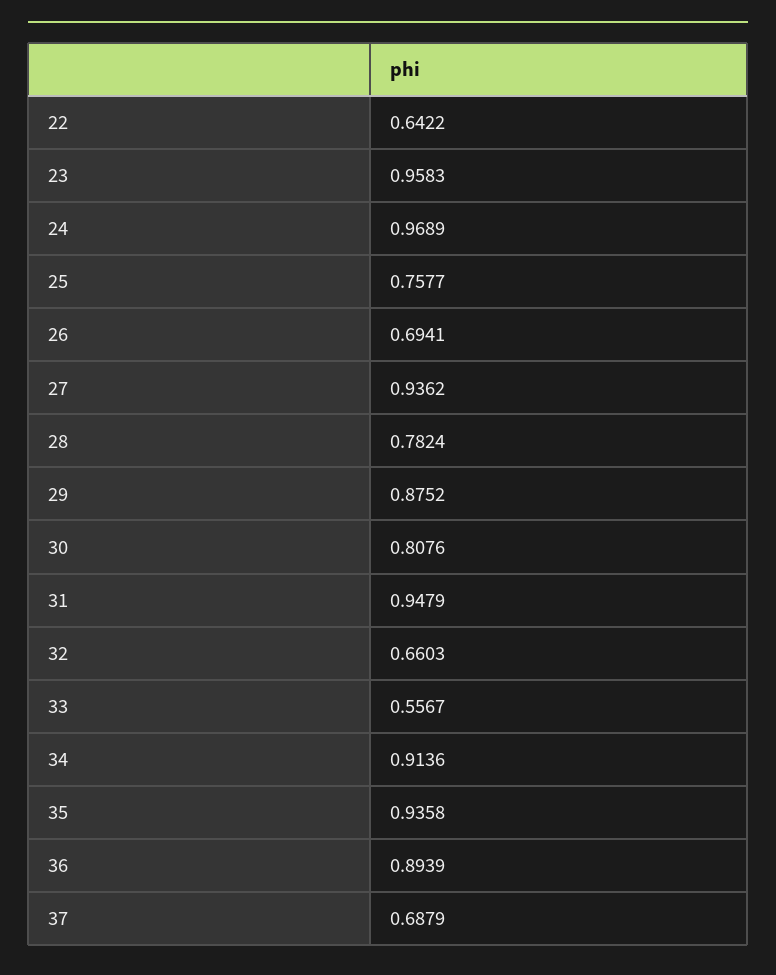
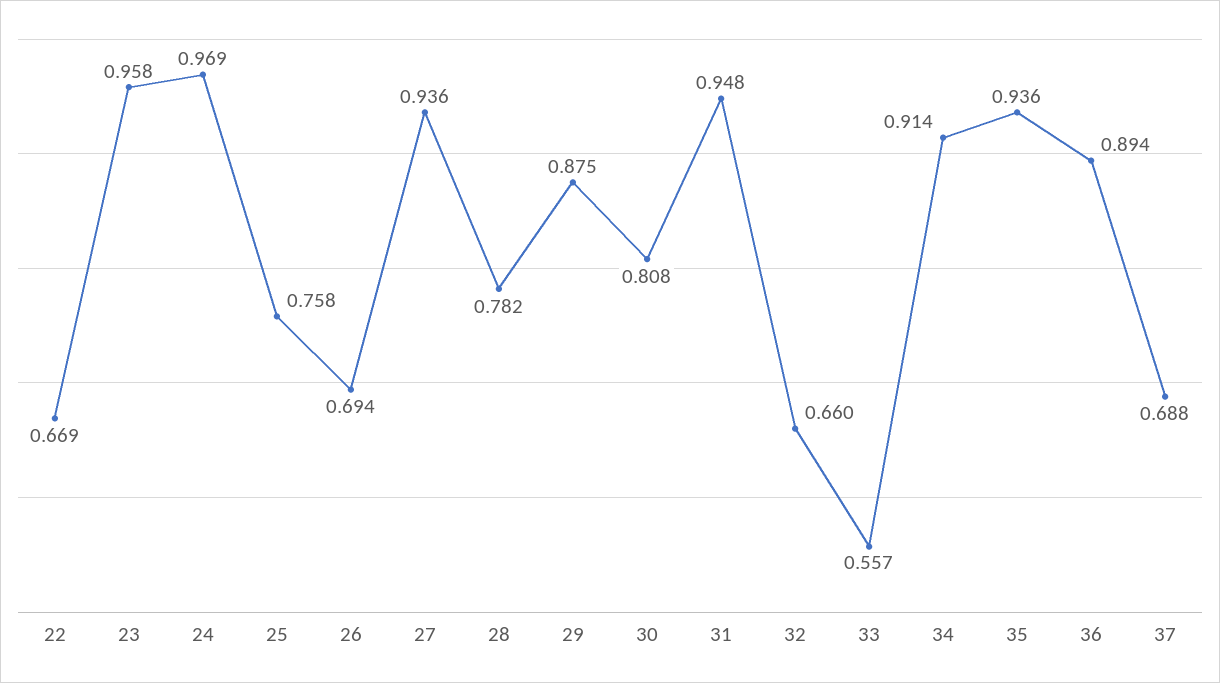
22: 0.6422 -> 0.669

